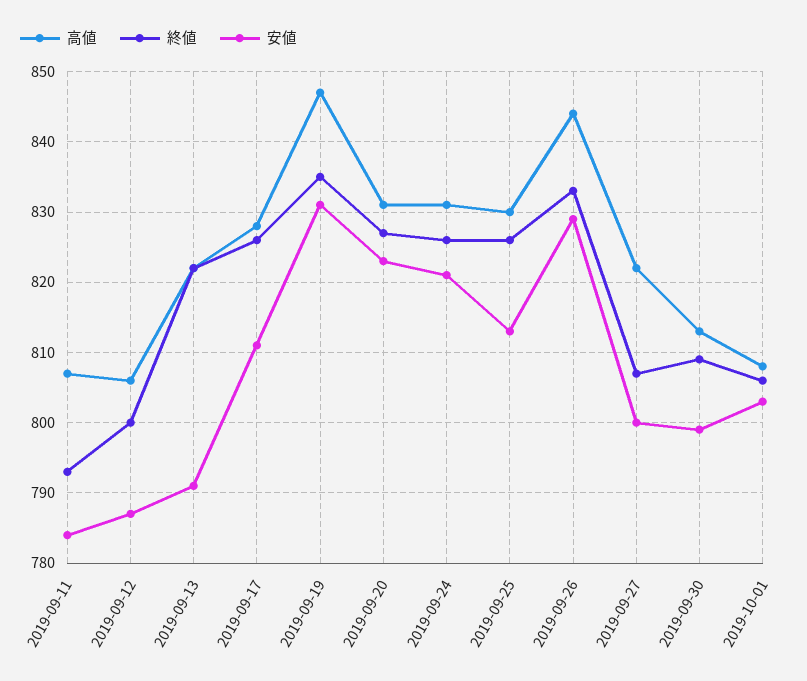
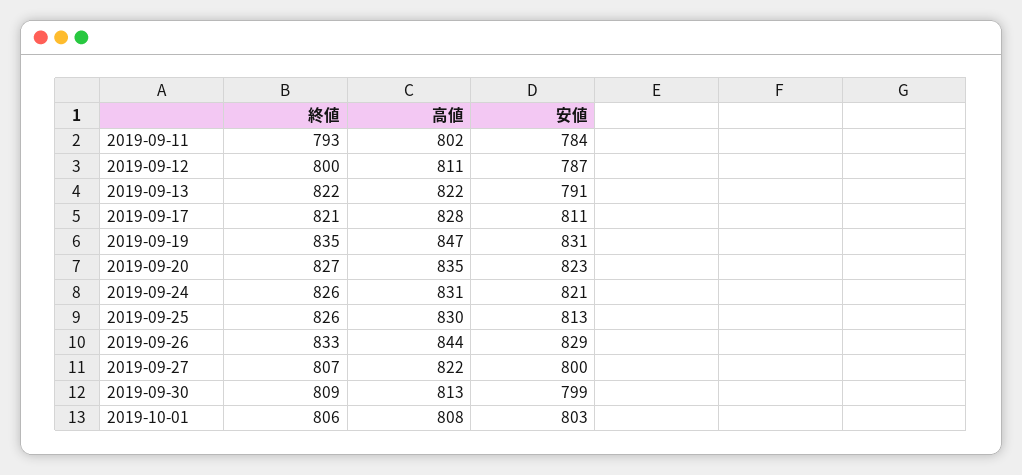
高値, 2019-09-11: 807 -> 802
高値, 2019-09-12: 806 -> 811
終値, 2019-09-17: 826 -> 821
高値, 2019-09-20: 831 -> 835

